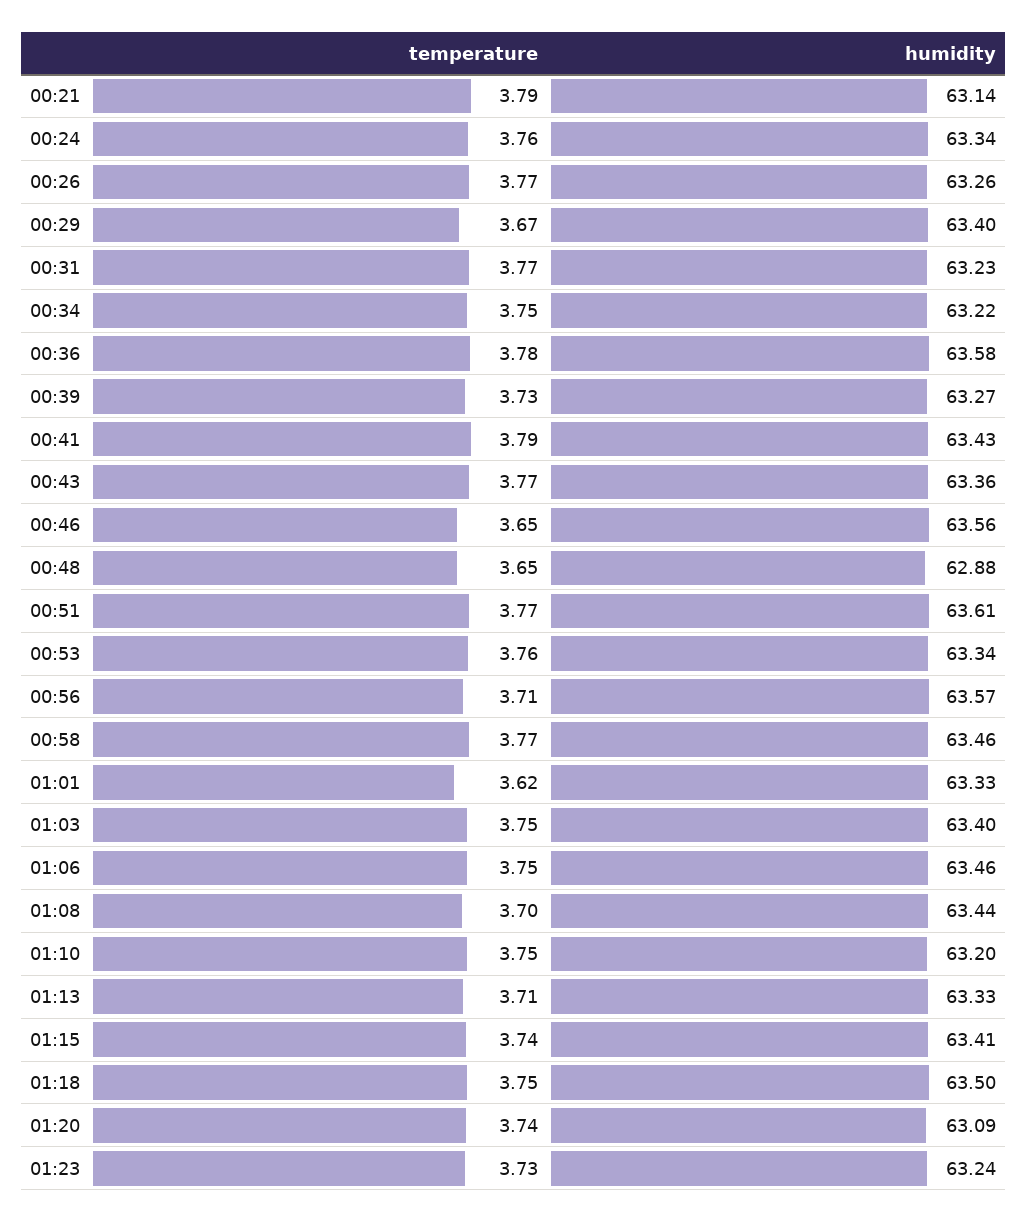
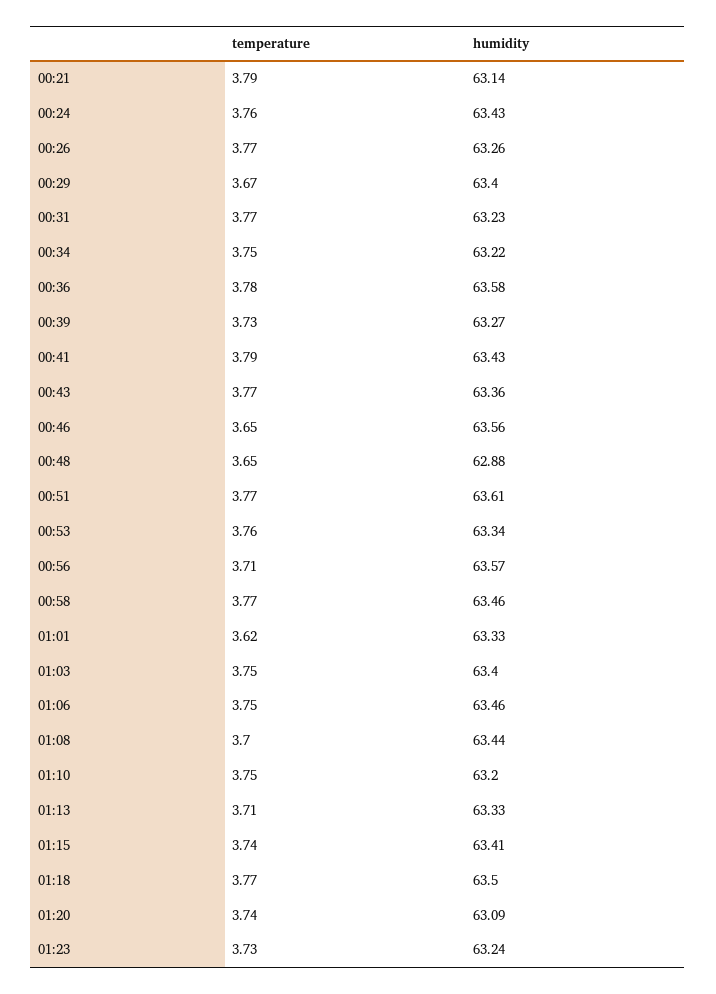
humidity, 00:24: 63.34 -> 63.43
temperature, 01:18: 3.75 -> 3.77

